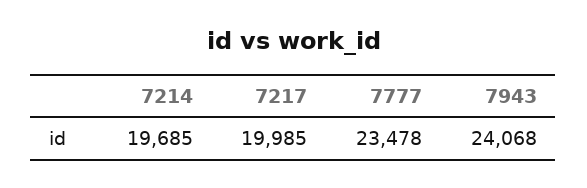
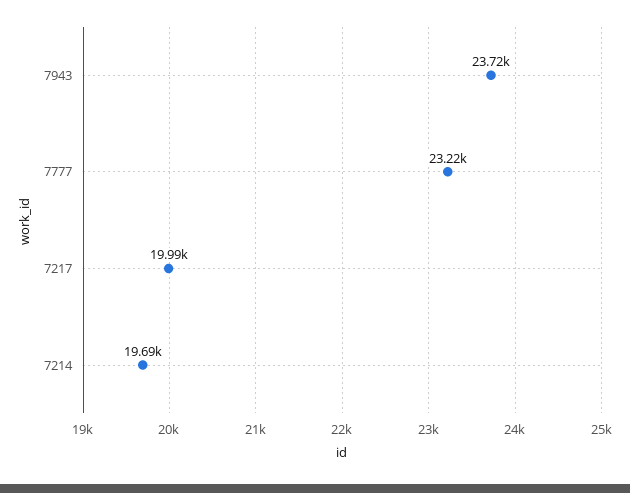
7777: 23478 -> 23220
7943: 24068 -> 23720

